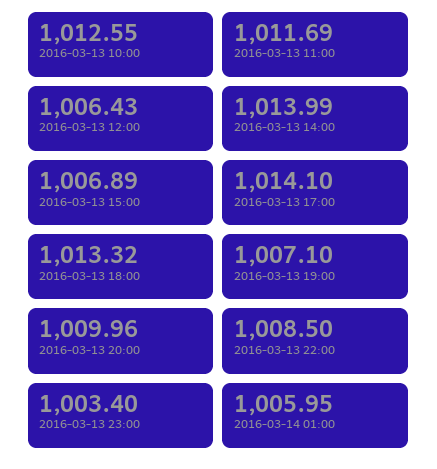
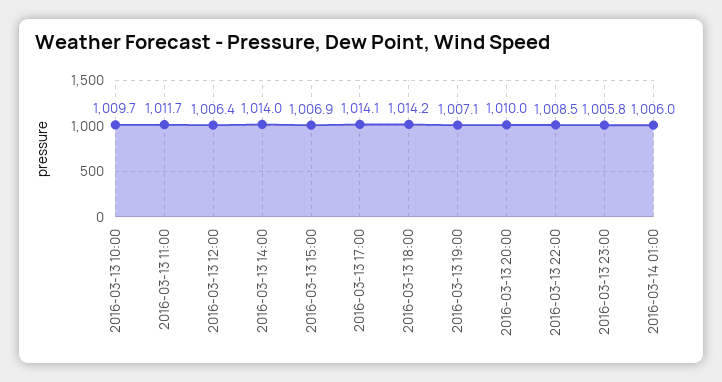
2016-03-13 10:00: 1012.55 -> 1009.7
2016-03-13 18:00: 1013.32 -> 1014.2
2016-03-13 23:00: 1003.4 -> 1005.8

